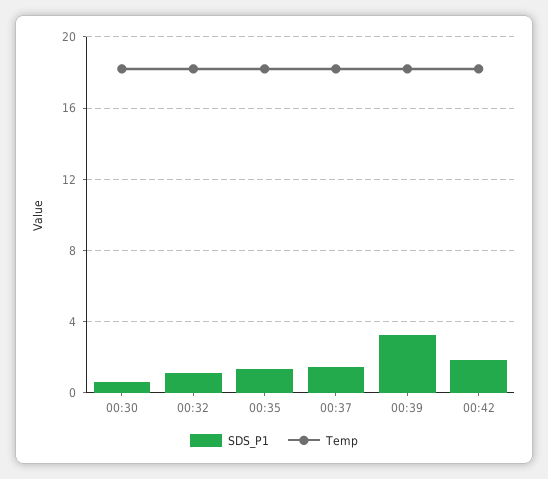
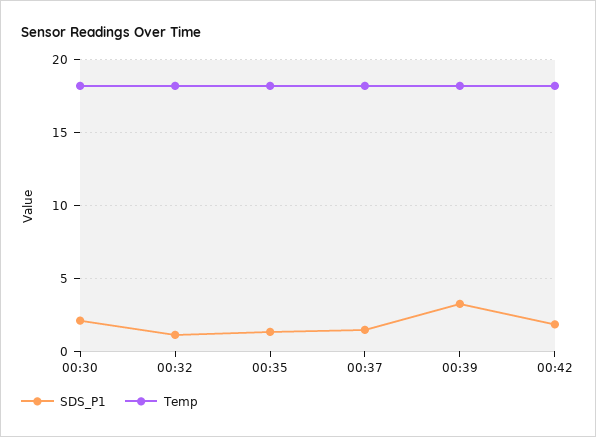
SDS_P1, 00:30: 0.5 -> 2

